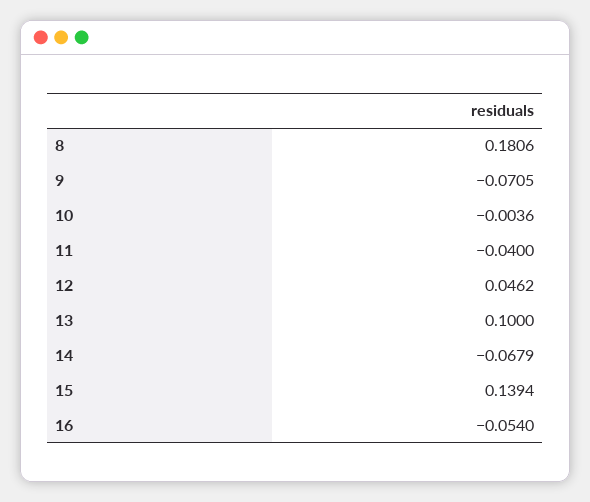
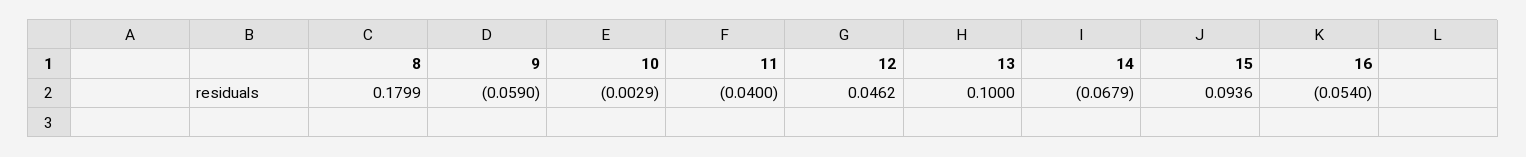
8: 0.1806 -> 0.1799
9: -0.0705 -> -0.059
10: -0.0036 -> -0.0029
15: 0.1394 -> 0.0936

